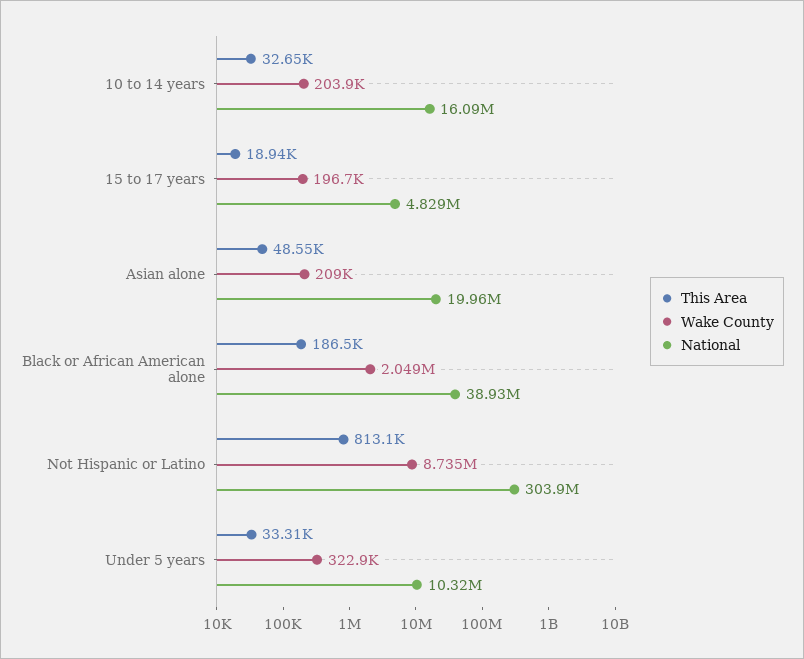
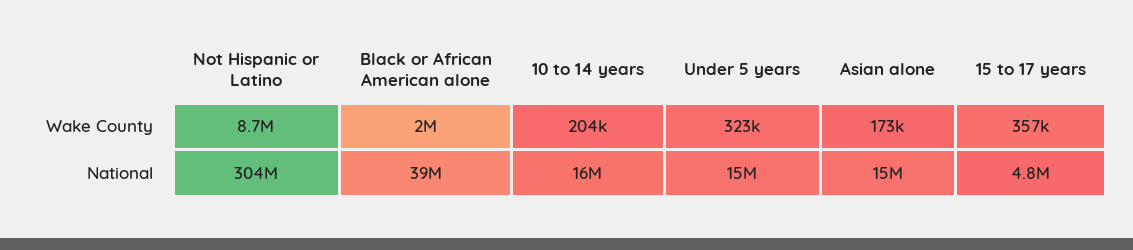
This Area, 10 to 14 years: 32650 -> none
This Area, 15 to 17 years: 18940 -> none
Wake County, 15 to 17 years: 196700 -> 357000
This Area, Asian alone: 48550 -> none
Wake County, Asian alone: 209000 -> 173000
National, Asian alone: 19960000 -> 15000000
This Area, Black or African American alone: 186500 -> none
This Area, Not Hispanic or Latino: 813100 -> none
This Area, Under 5 years: 33310 -> none
National, Under 5 years: 10320000 -> 15000000

